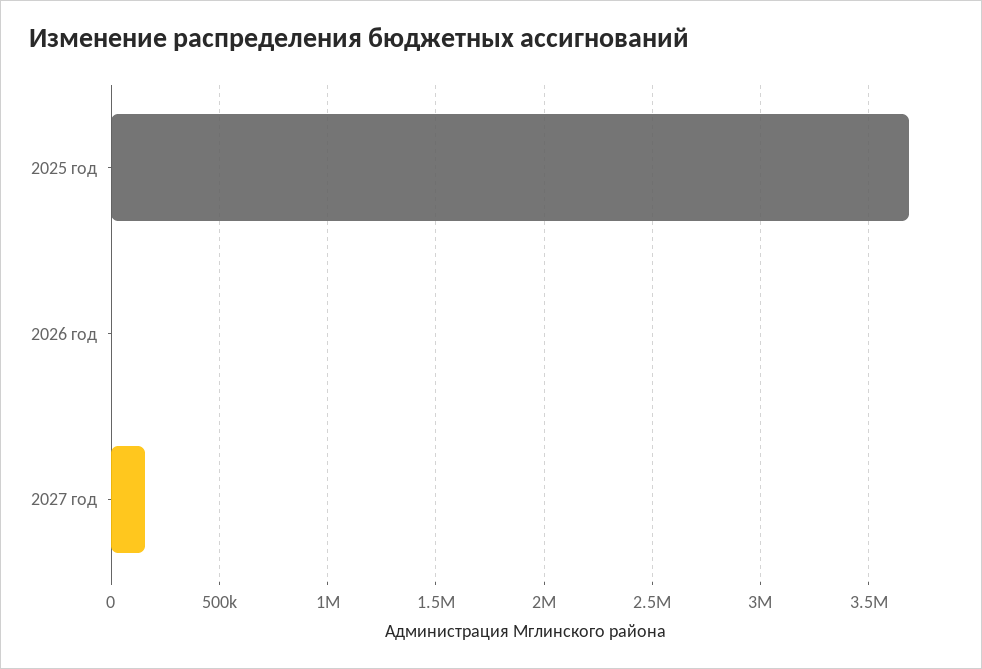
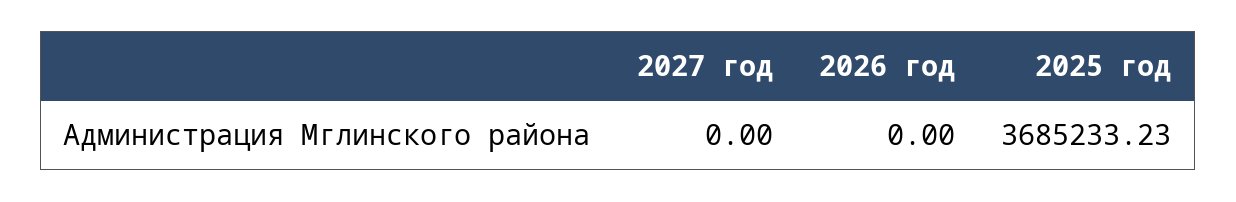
2027 год: 150000 -> 0

